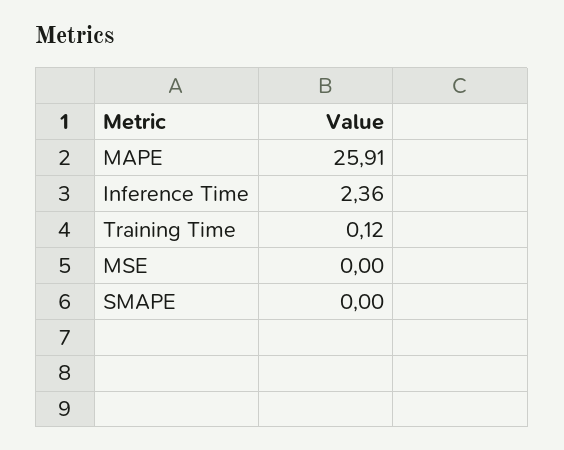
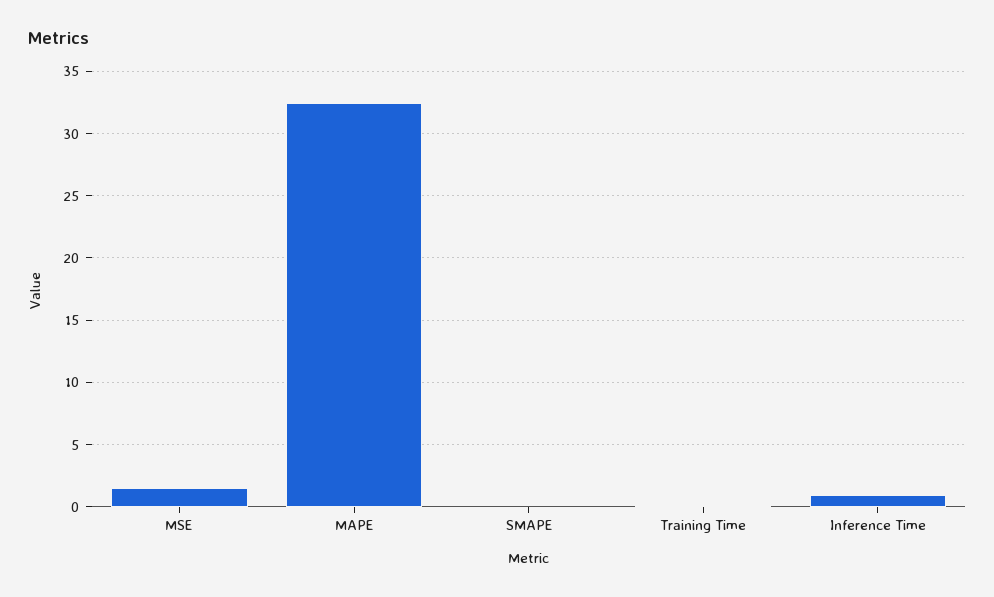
MAPE: 25.91 -> 32.5
Inference Time: 2.36 -> 1
MSE: 0 -> 1.5

